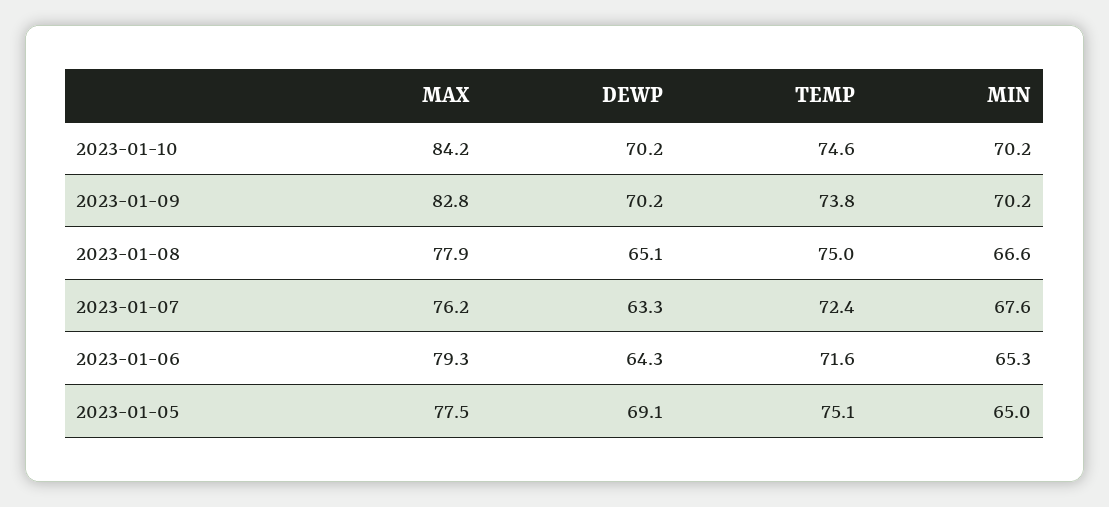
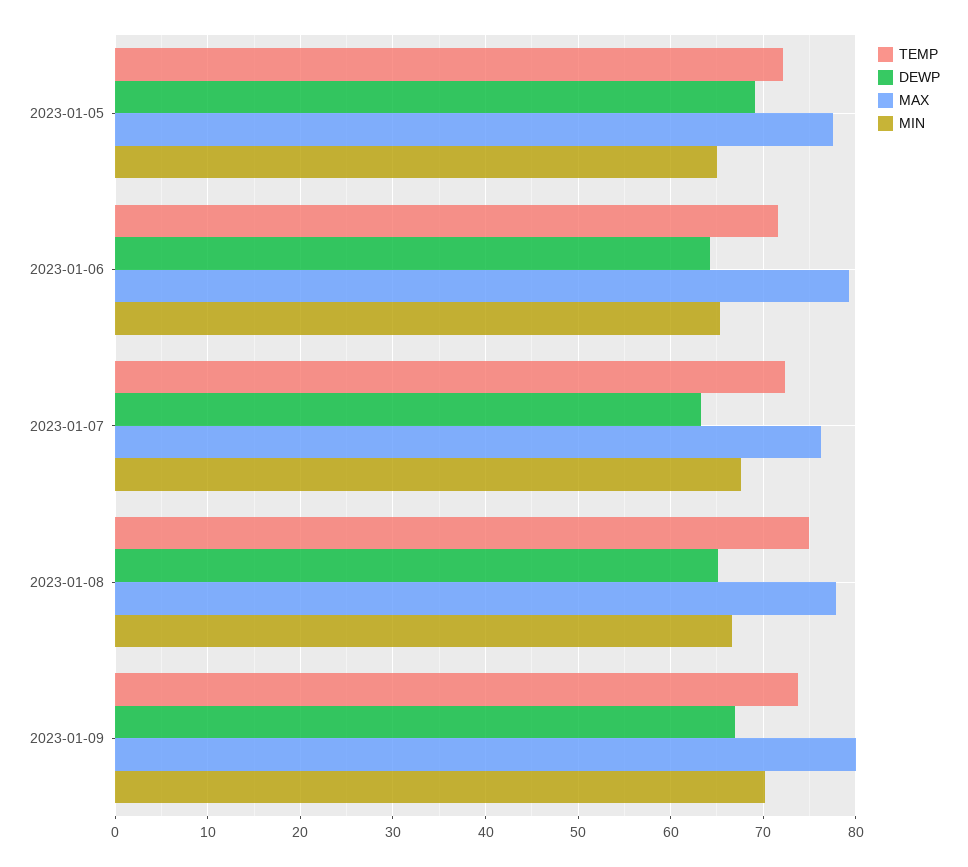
MAX, 2023-01-10: 84.2 -> none
DEWP, 2023-01-10: 70.2 -> none
TEMP, 2023-01-10: 74.6 -> none
MIN, 2023-01-10: 70.2 -> none
MAX, 2023-01-09: 82.8 -> 80
DEWP, 2023-01-09: 70.2 -> 67
TEMP, 2023-01-05: 75.1 -> 72

